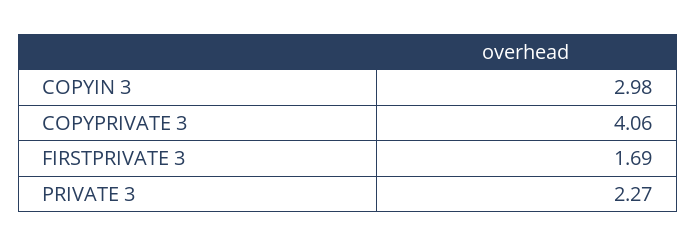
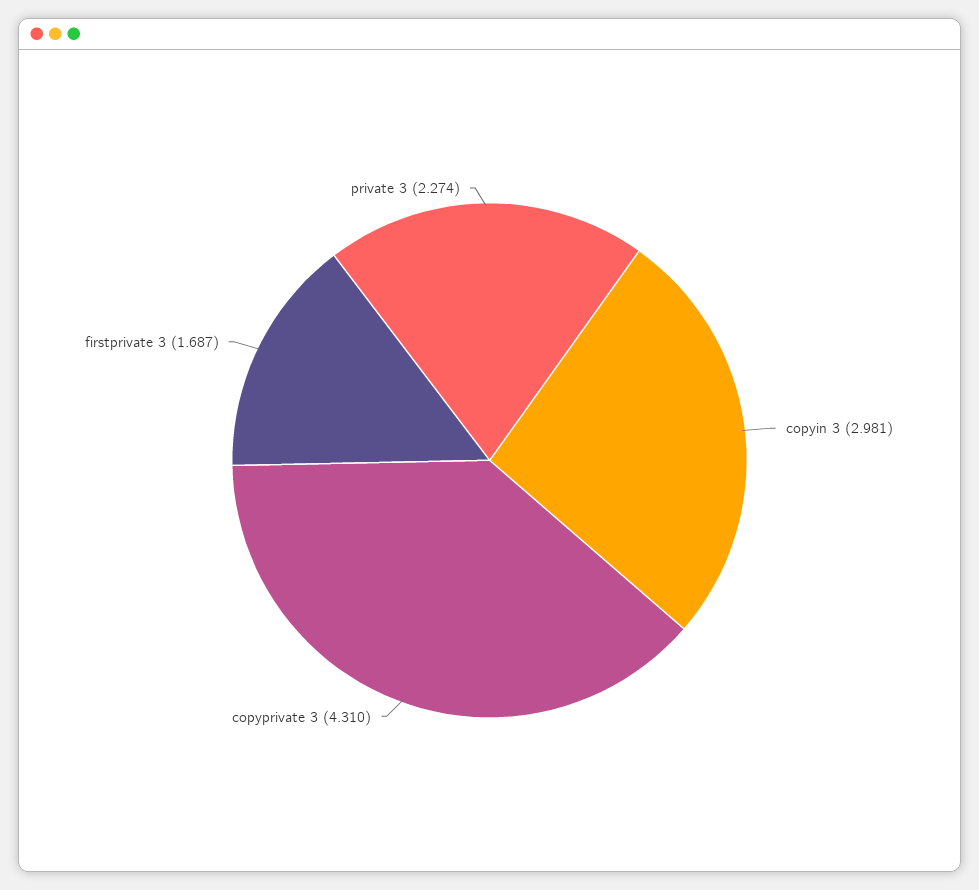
COPYPRIVATE 3: 4.06 -> 4.31

